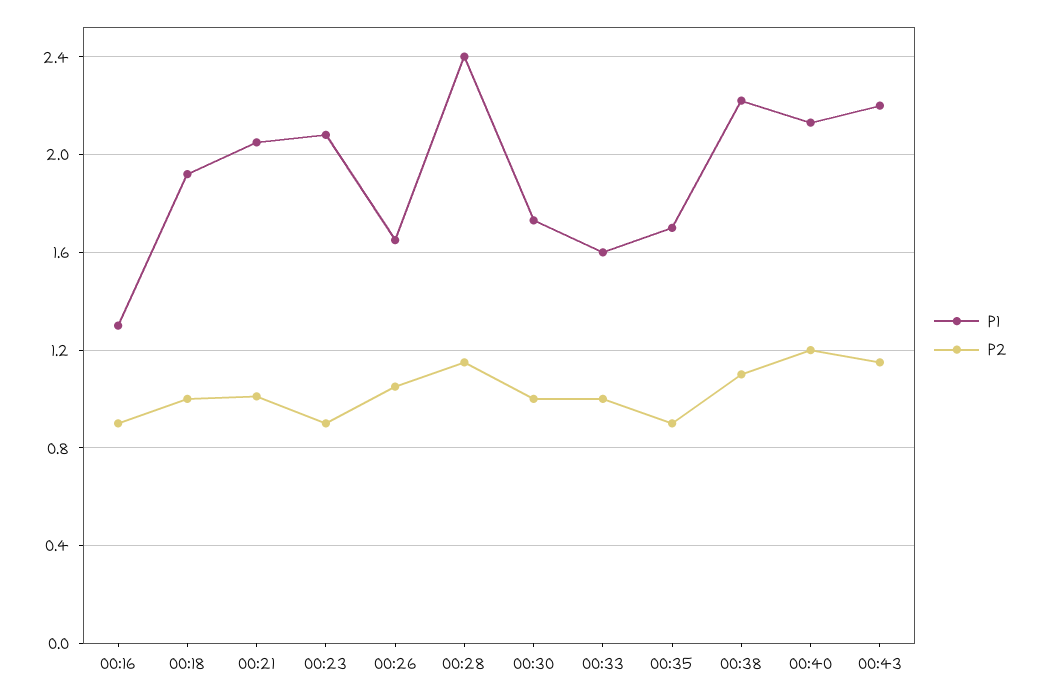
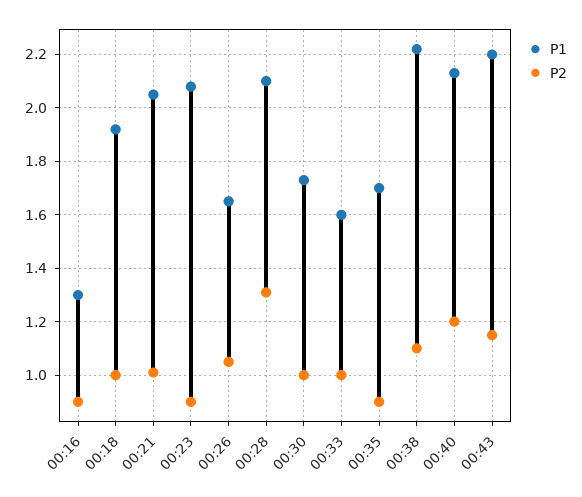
P1, 00:28: 2.4 -> 2.1
P2, 00:28: 1.15 -> 1.3

